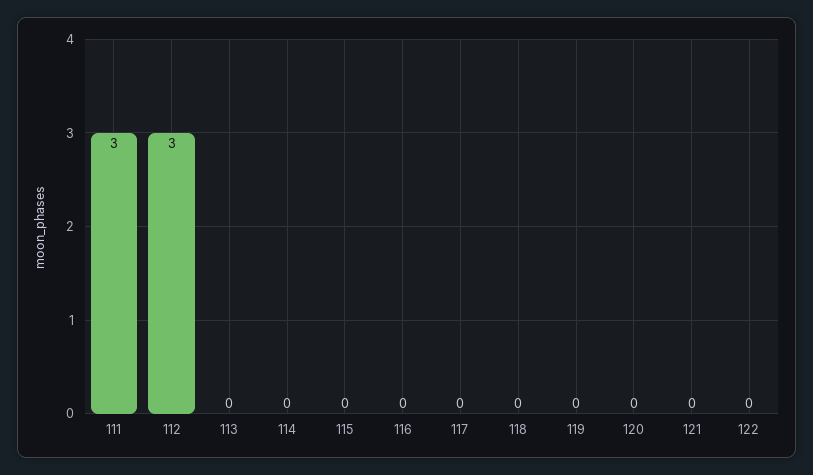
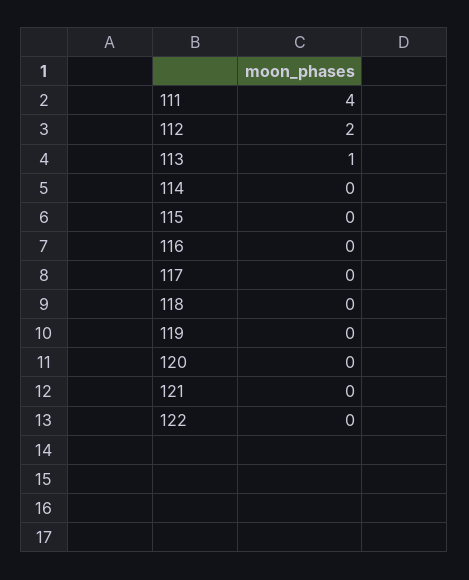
111: 3 -> 4
112: 3 -> 2
113: 0 -> 1

